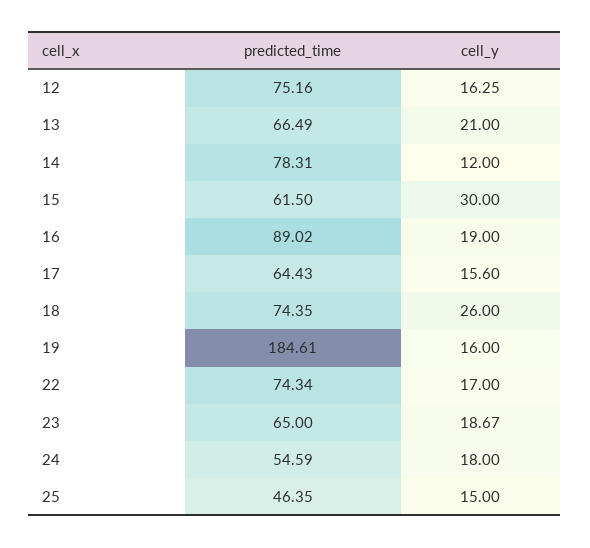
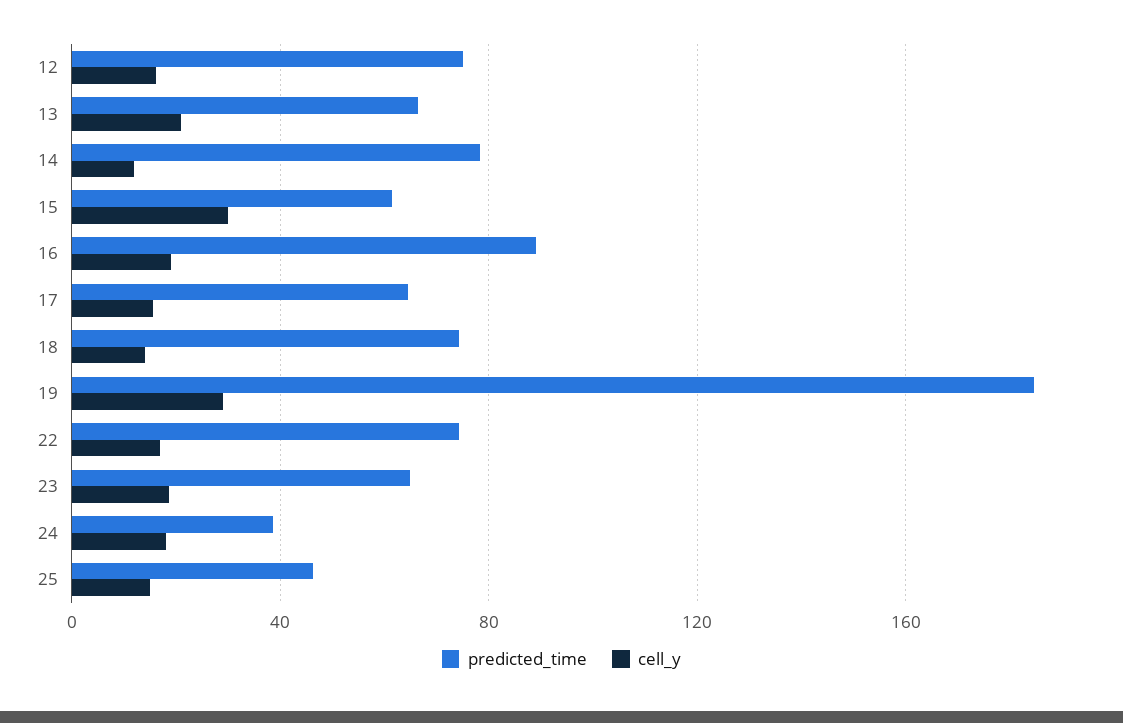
cell_y, 18: 26 -> 15
cell_y, 19: 16 -> 30
predicted_time, 24: 54.59 -> 40

